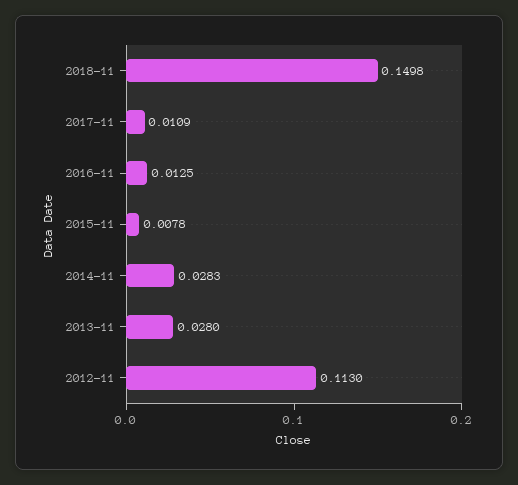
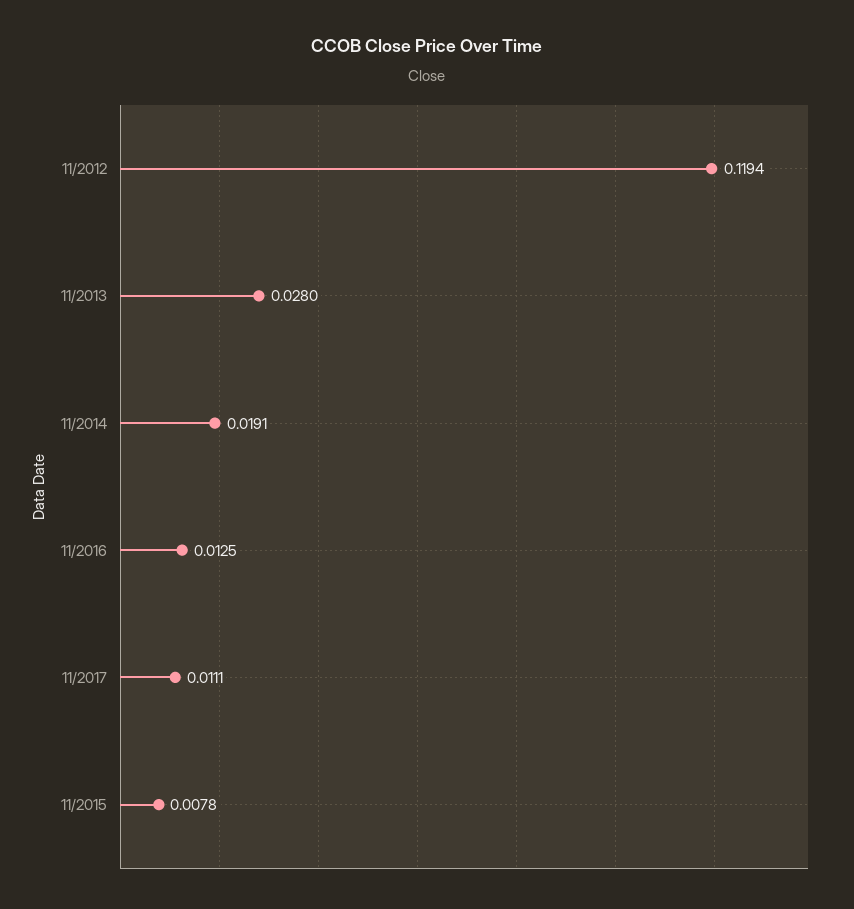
2018-11: 0.1498 -> none
2017-11: 0.0109 -> 0.0111
2014-11: 0.0283 -> 0.0191
2012-11: 0.113 -> 0.1194

